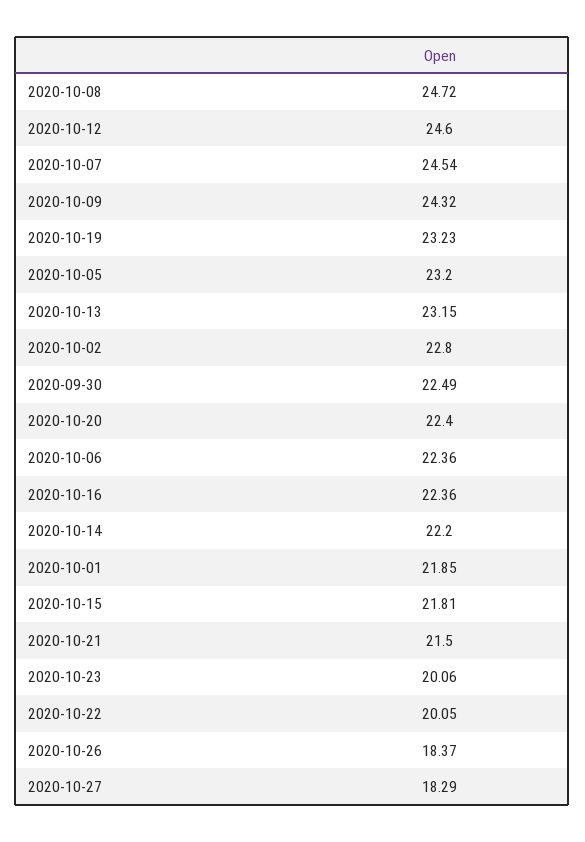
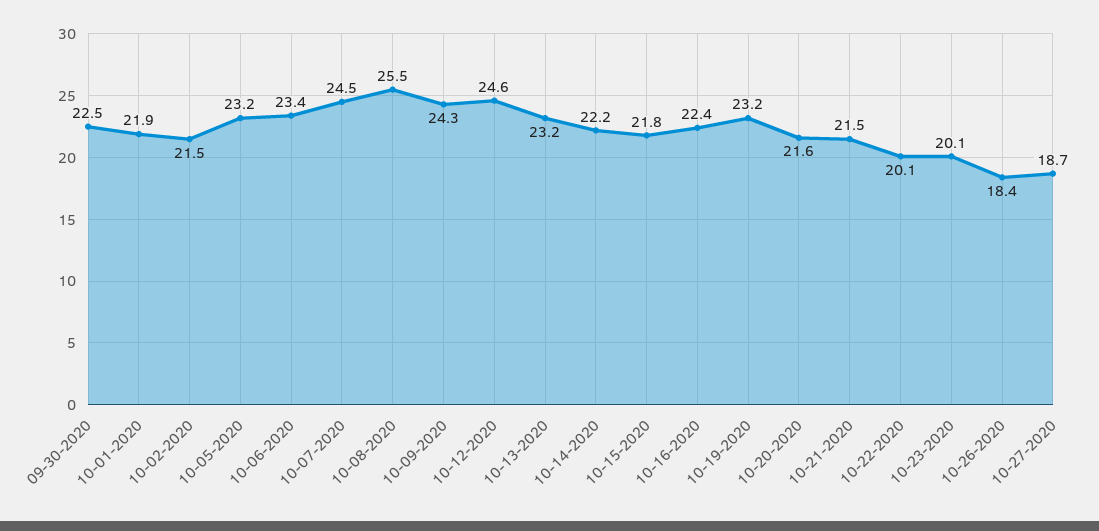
2020-10-08: 24.72 -> 25.5
2020-10-02: 22.8 -> 21.5
2020-10-20: 22.4 -> 21.6
2020-10-06: 22.36 -> 23.4
2020-10-27: 18.29 -> 18.7

